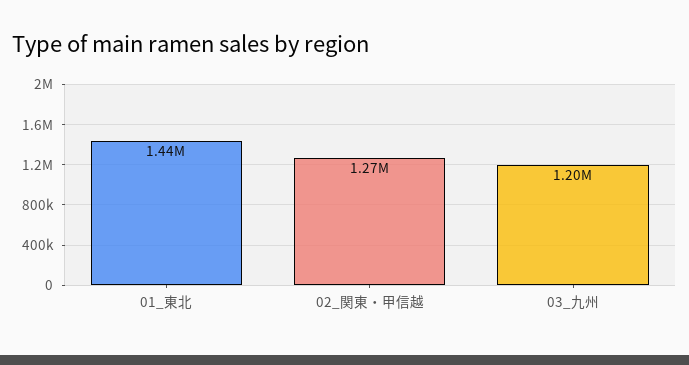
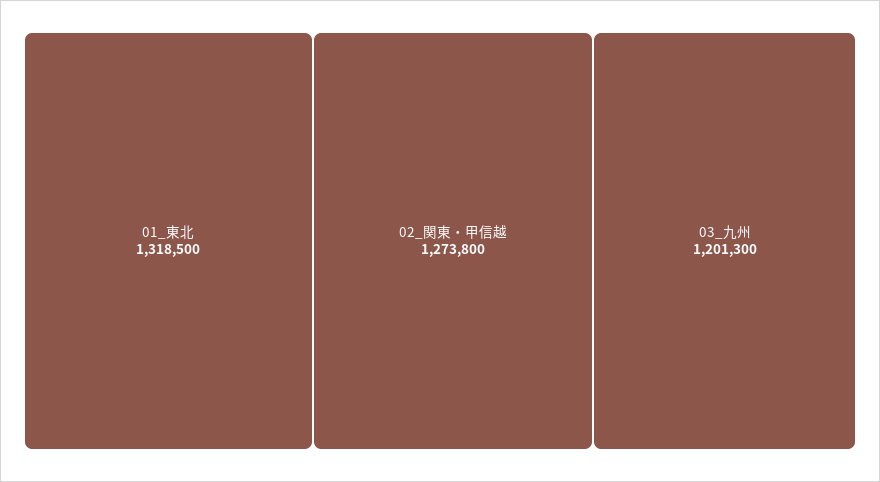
01_東北: 1440000 -> 1318500

